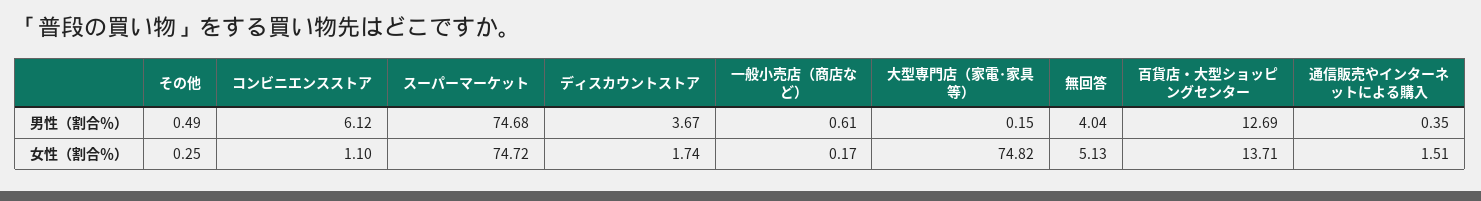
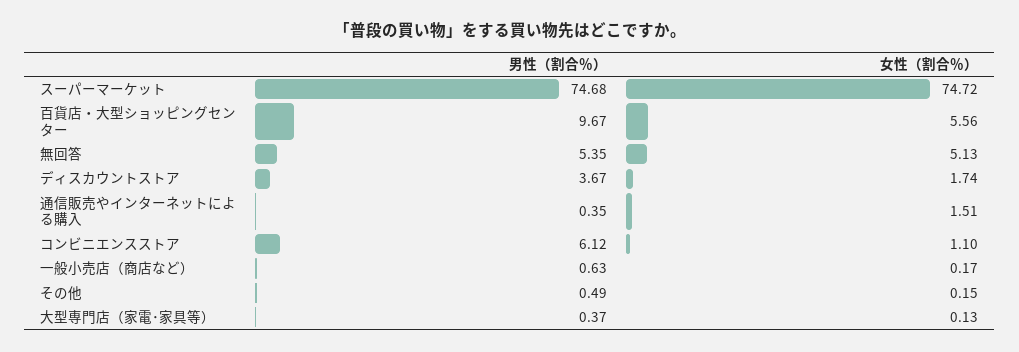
一般小売店（商店など）, 男性（割合％）: 0.61 -> 0.63
大型専門店（家電･家具等）, 男性（割合％）: 0.15 -> 0.37
無回答, 男性（割合％）: 4.04 -> 5.35
百貨店・大型ショッピングセンター, 男性（割合％）: 12.69 -> 9.67
その他, 女性（割合％）: 0.25 -> 0.15
大型専門店（家電･家具等）, 女性（割合％）: 74.82 -> 0.13
百貨店・大型ショッピングセンター, 女性（割合％）: 13.71 -> 5.56

